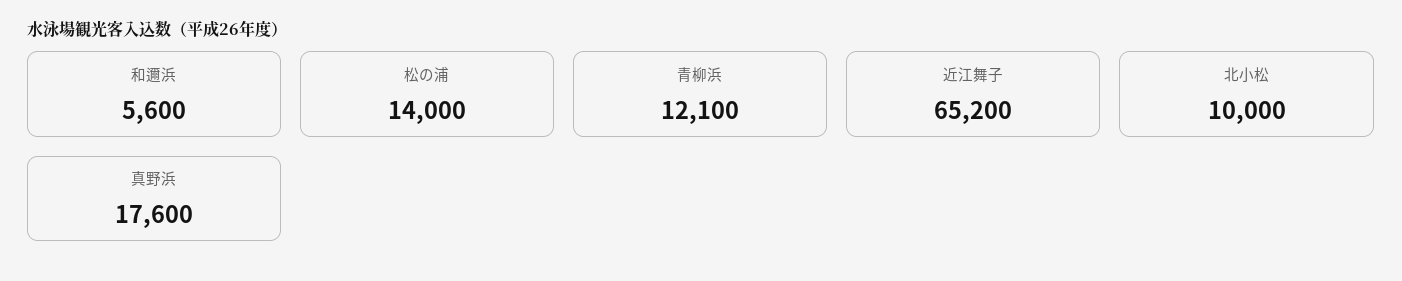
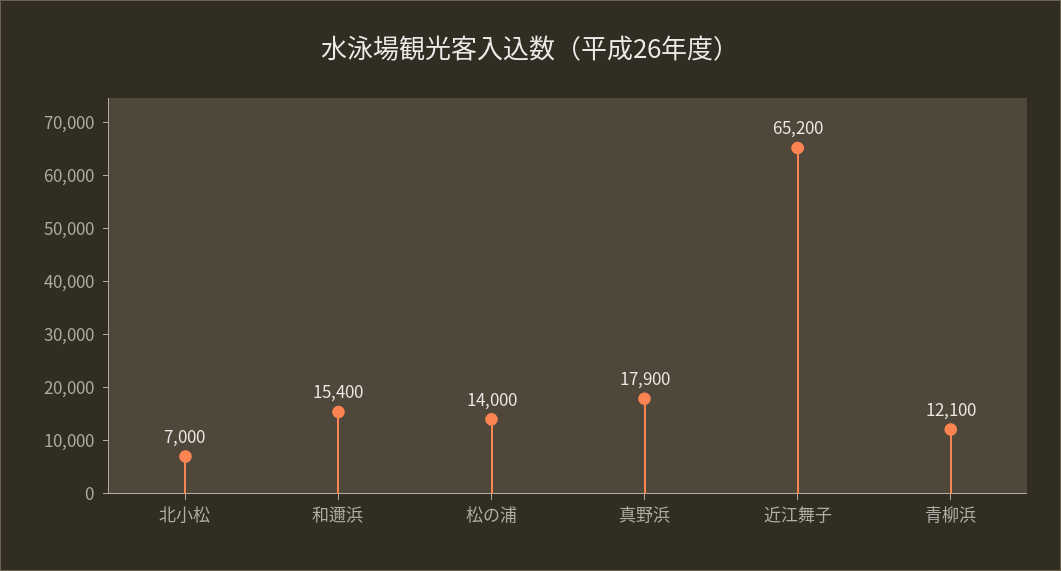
和邇浜: 5600 -> 15400
北小松: 10000 -> 7000
真野浜: 17600 -> 17900

